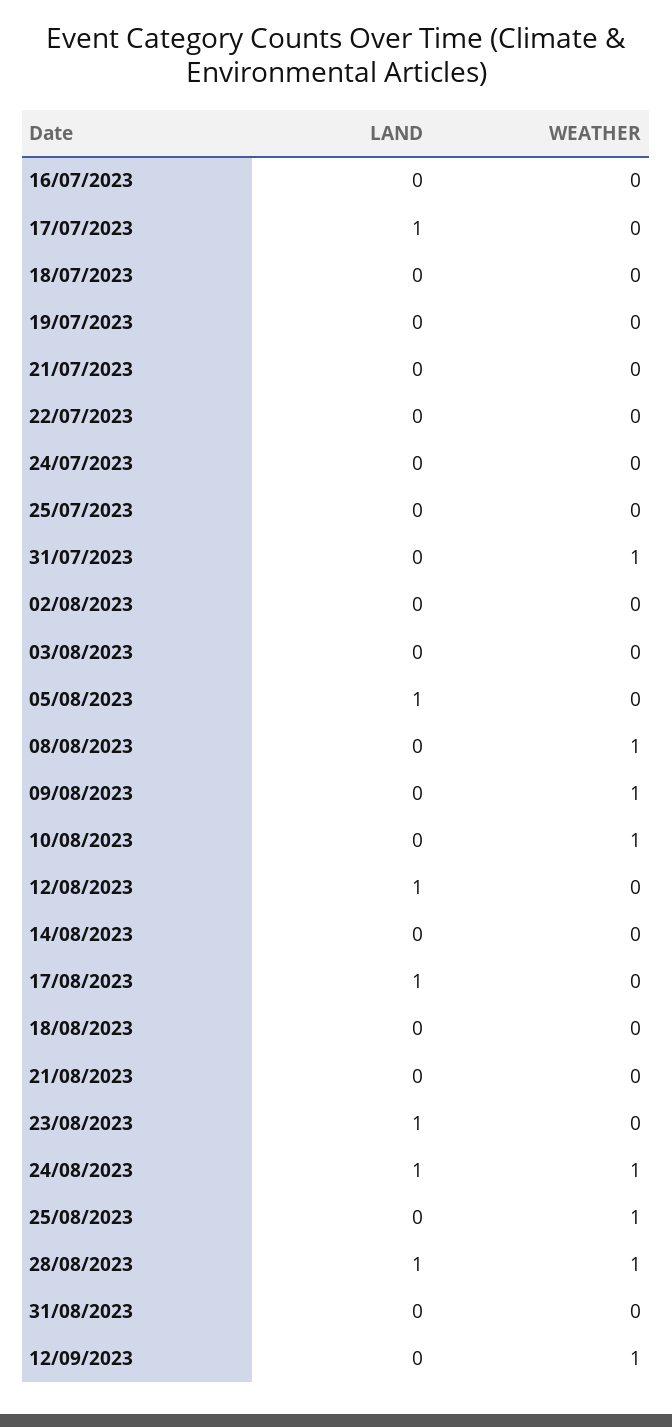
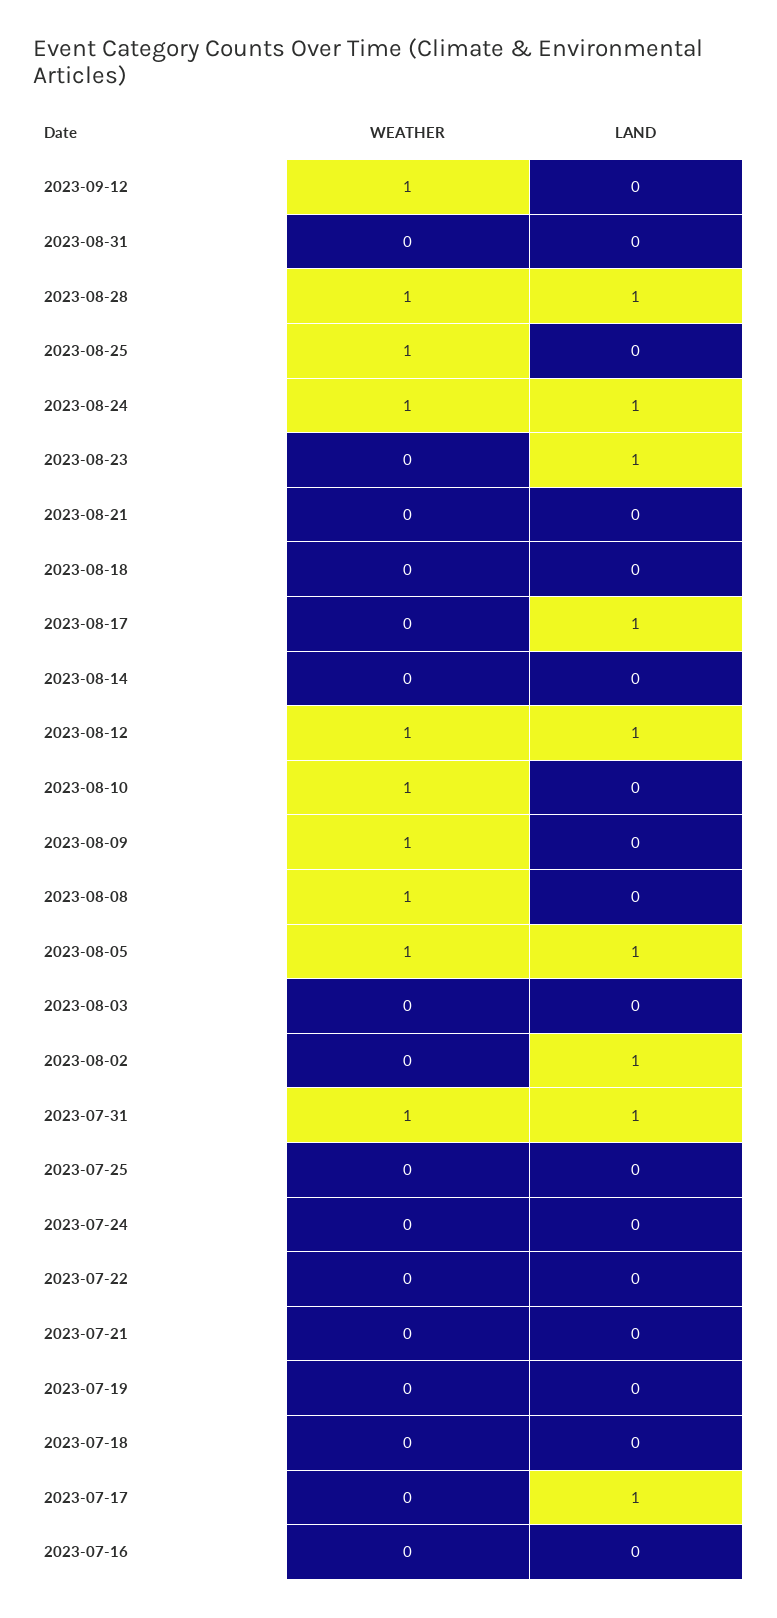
LAND, 31/07/2023: 0 -> 1
LAND, 02/08/2023: 0 -> 1
WEATHER, 05/08/2023: 0 -> 1
WEATHER, 12/08/2023: 0 -> 1

